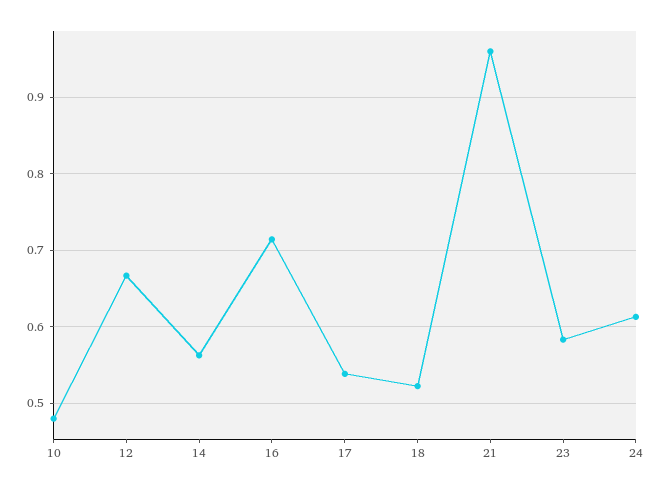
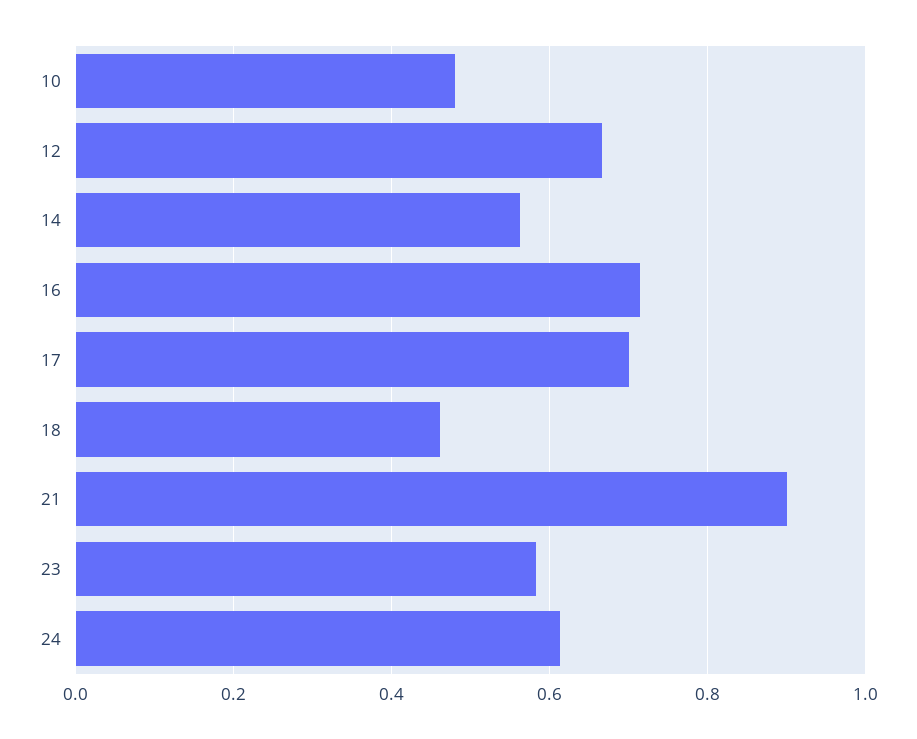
17: 0.54 -> 0.7
18: 0.52 -> 0.46
21: 0.96 -> 0.9

